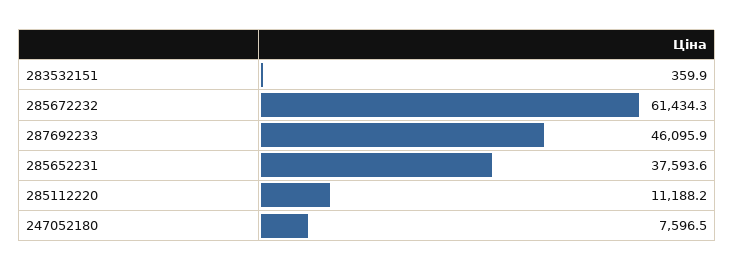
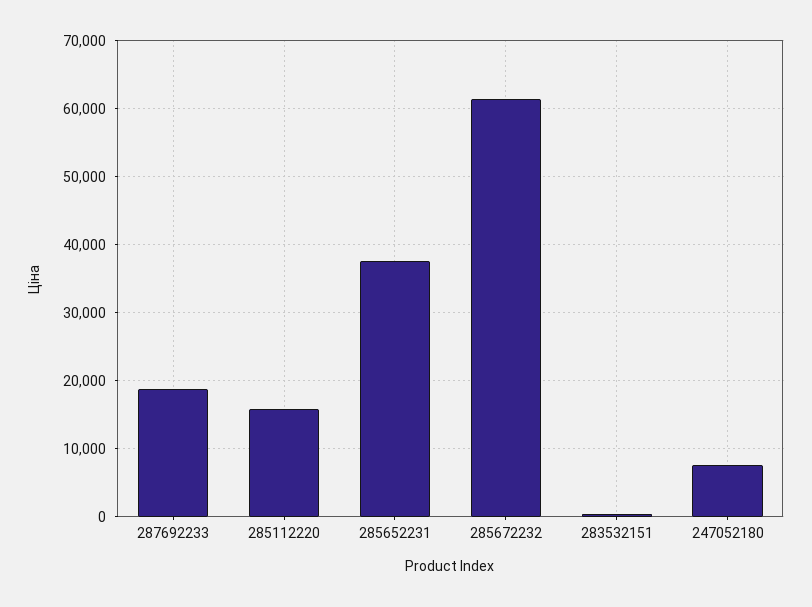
287692233: 46095.9 -> 19000
285112220: 11188.2 -> 16000

